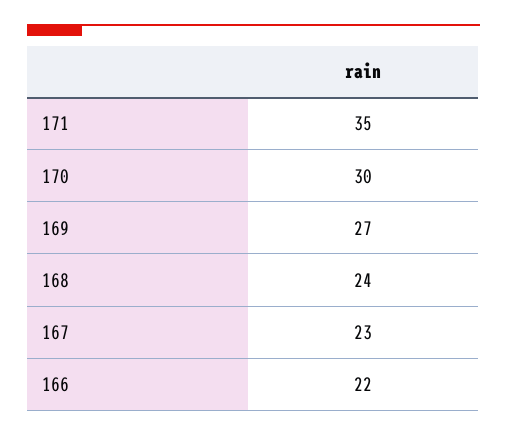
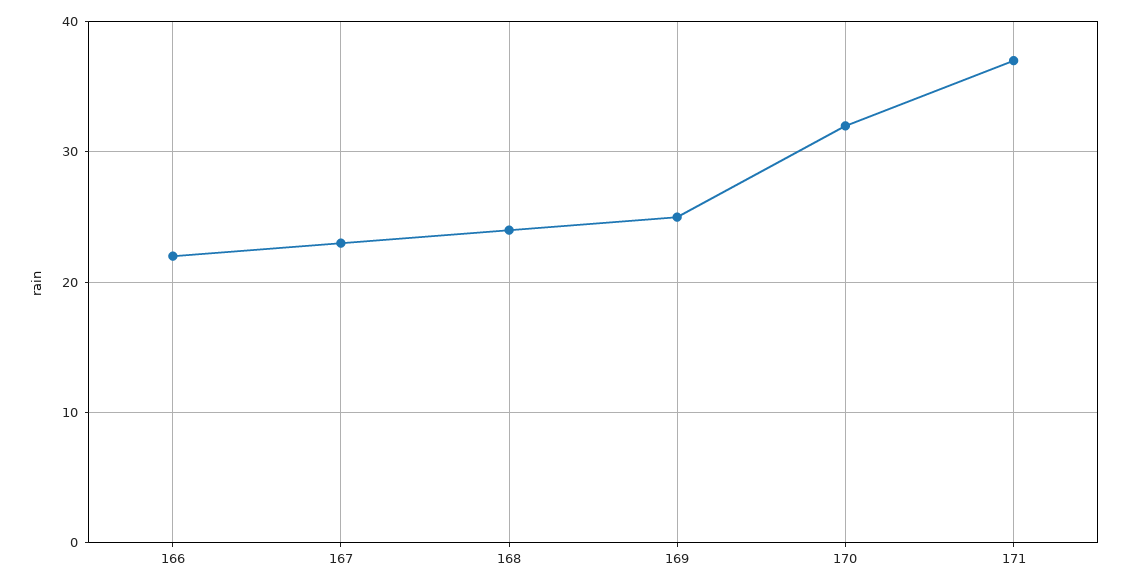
171: 35 -> 37
170: 30 -> 32
169: 27 -> 25

